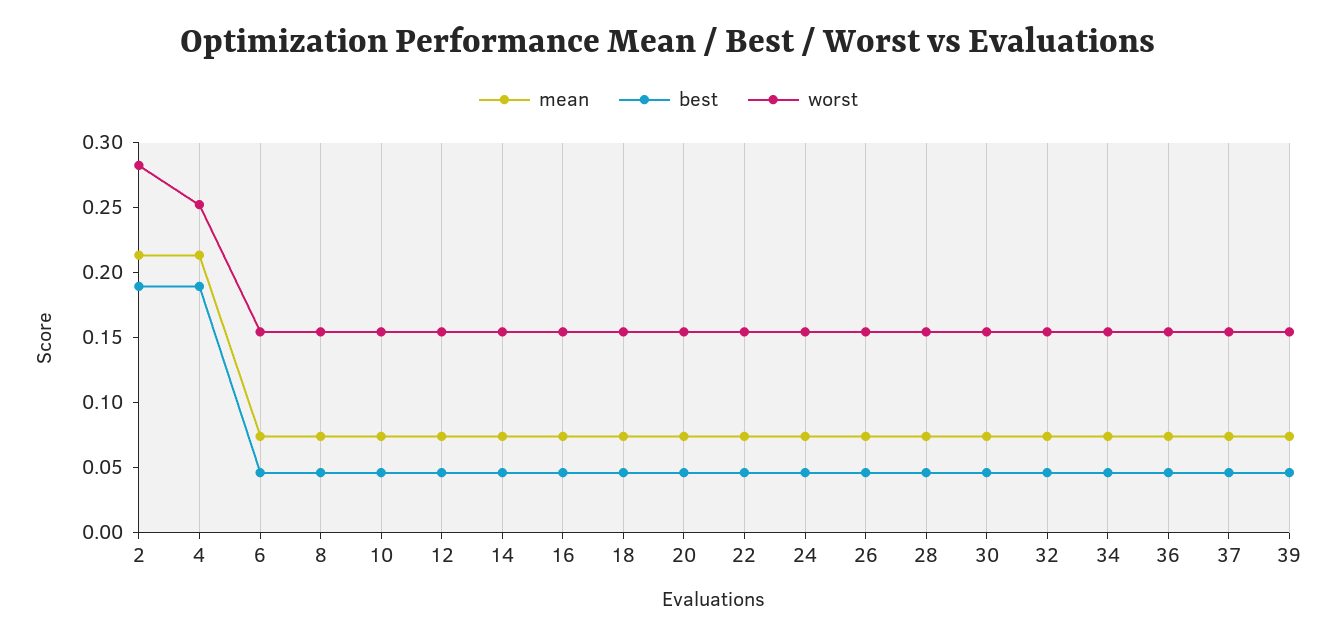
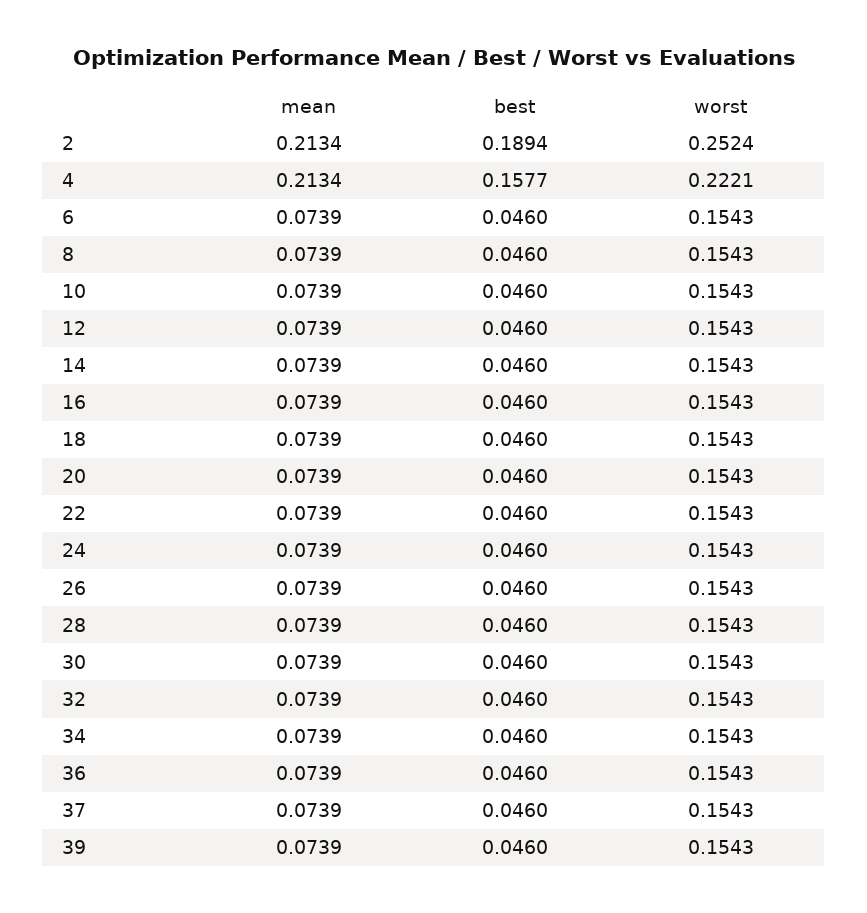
worst, 2: 0.28 -> 0.2524
best, 4: 0.19 -> 0.1577
worst, 4: 0.25 -> 0.2221

